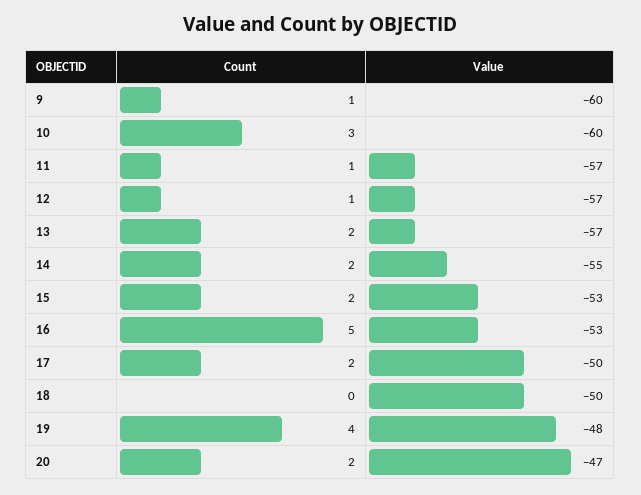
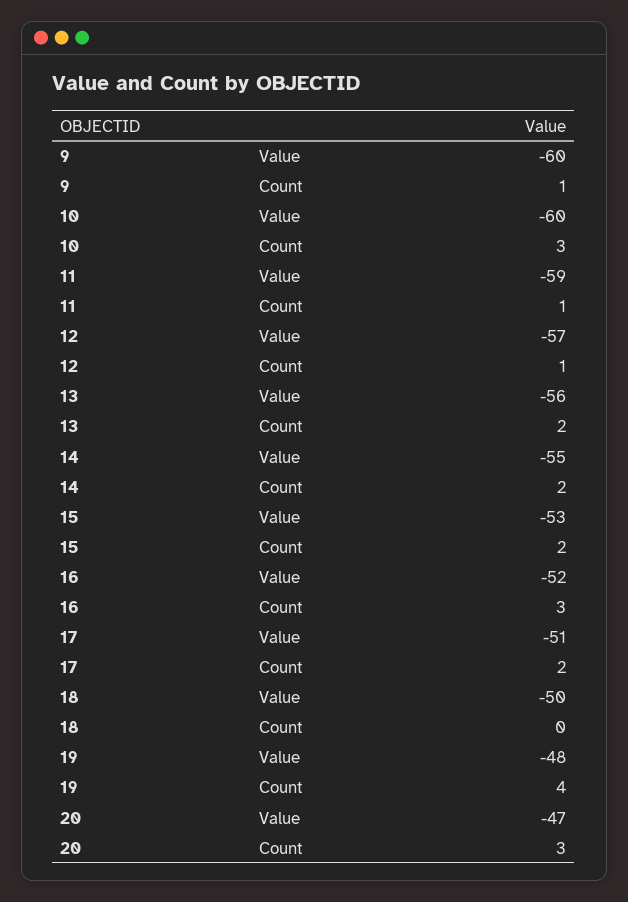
Value, 11: -57 -> -59
Value, 13: -57 -> -56
Count, 16: 5 -> 3
Value, 16: -53 -> -52
Value, 17: -50 -> -51
Count, 20: 2 -> 3

